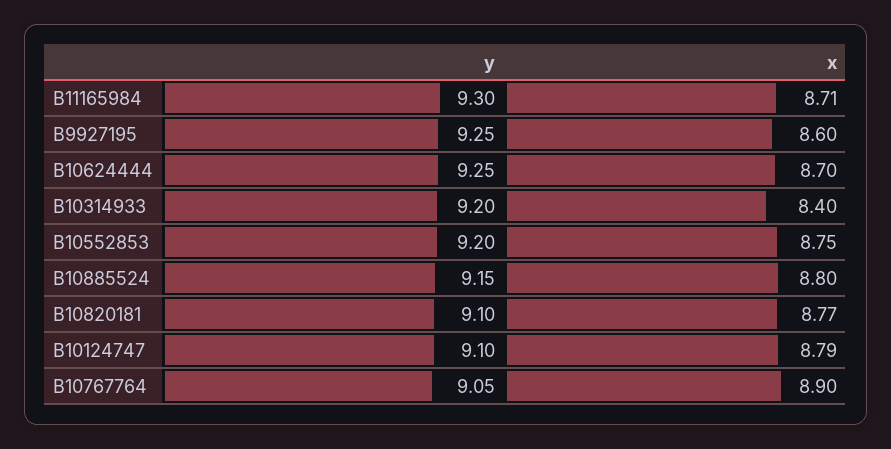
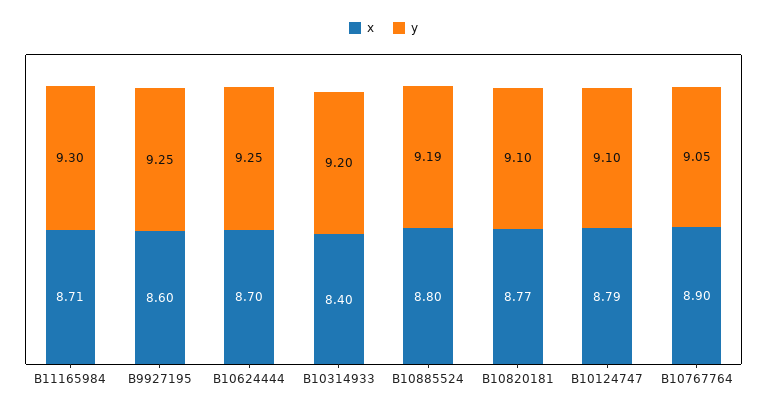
y, B10552853: 9.2 -> none
x, B10552853: 8.75 -> none
y, B10885524: 9.15 -> 9.19

